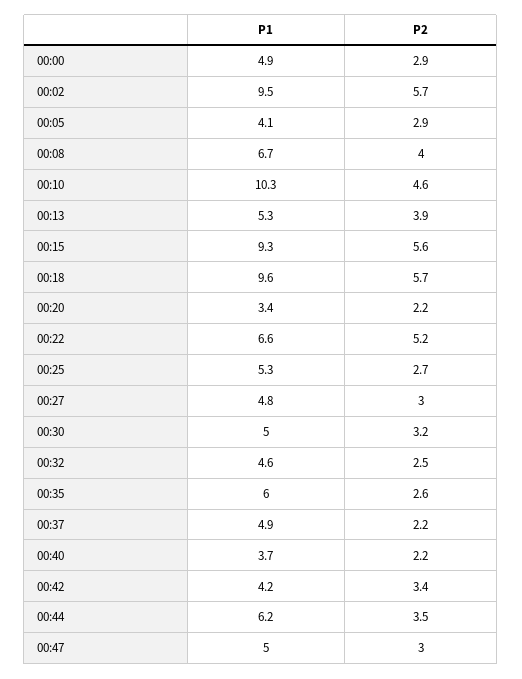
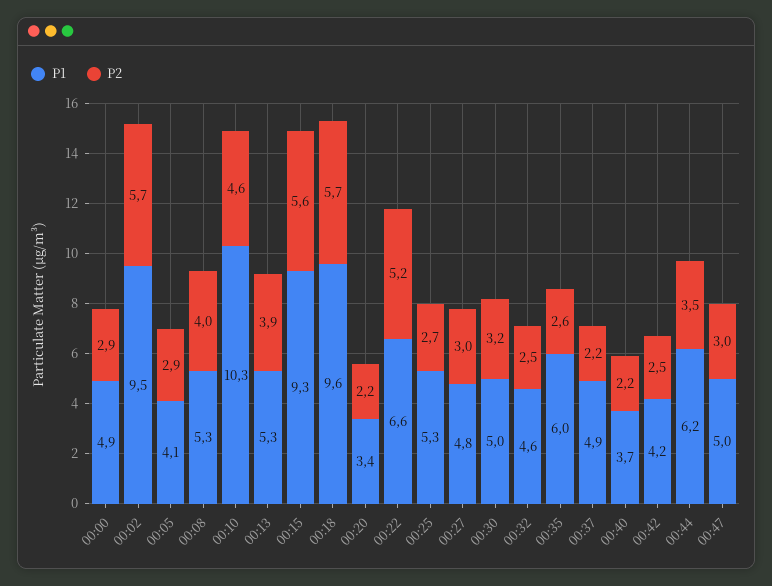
P1, 00:08: 6.7 -> 5.3
P2, 00:42: 3.4 -> 2.5

